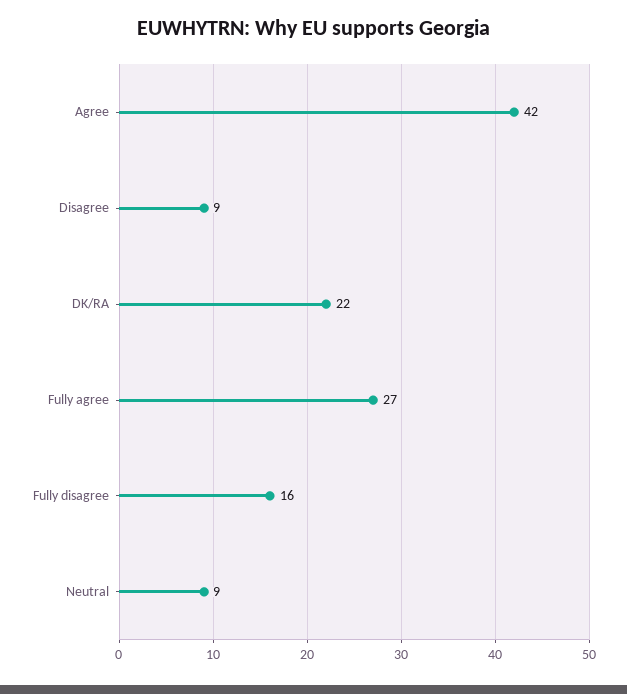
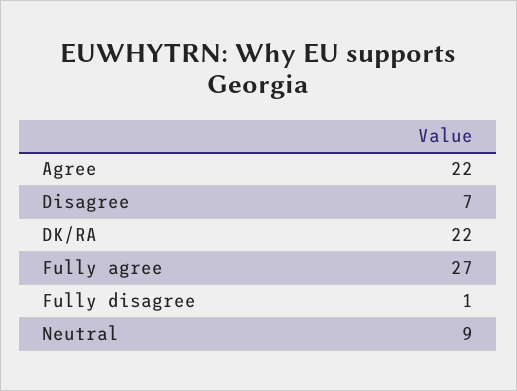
Agree: 42 -> 22
Disagree: 9 -> 7
Fully disagree: 16 -> 1

